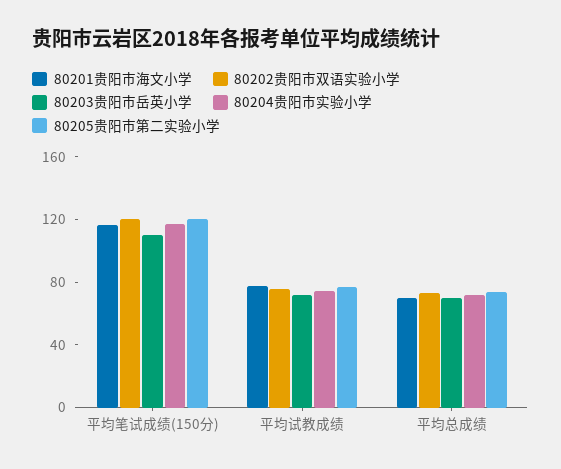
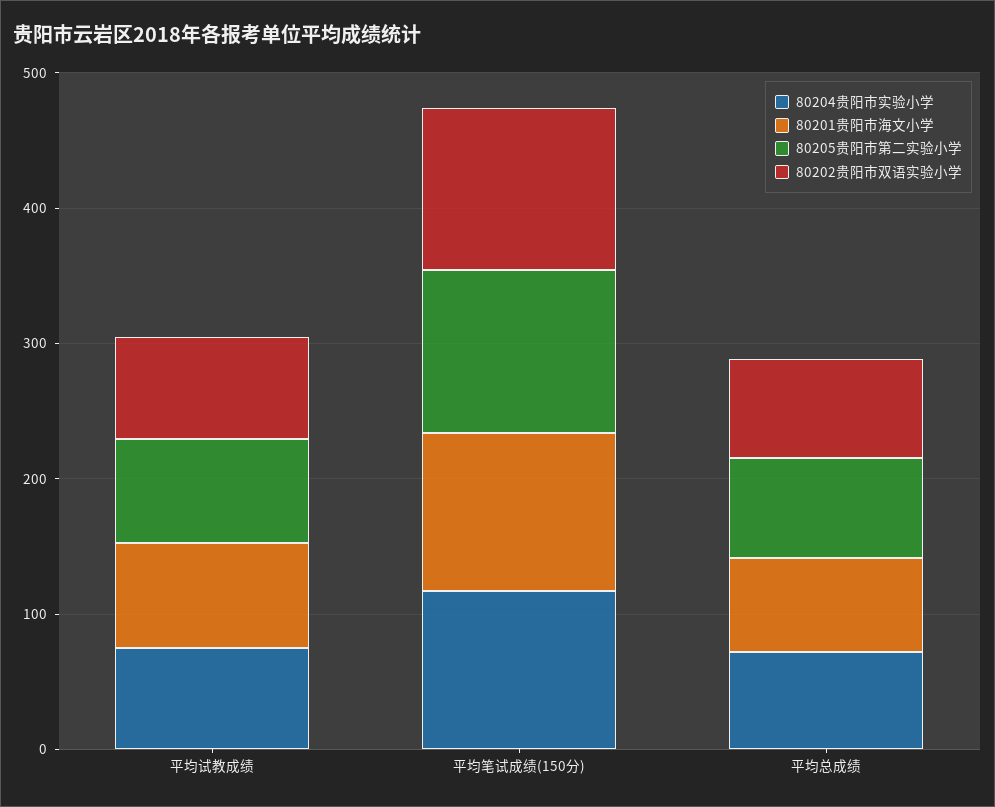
80203贵阳市岳英小学, 平均笔试成绩(150分): 110 -> none
80203贵阳市岳英小学, 平均试教成绩: 70 -> none
80203贵阳市岳英小学, 平均总成绩: 70 -> none

